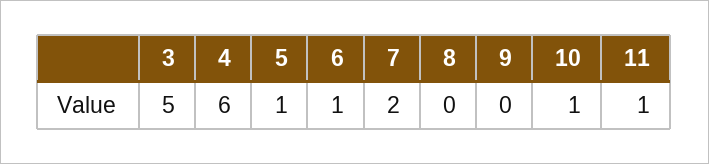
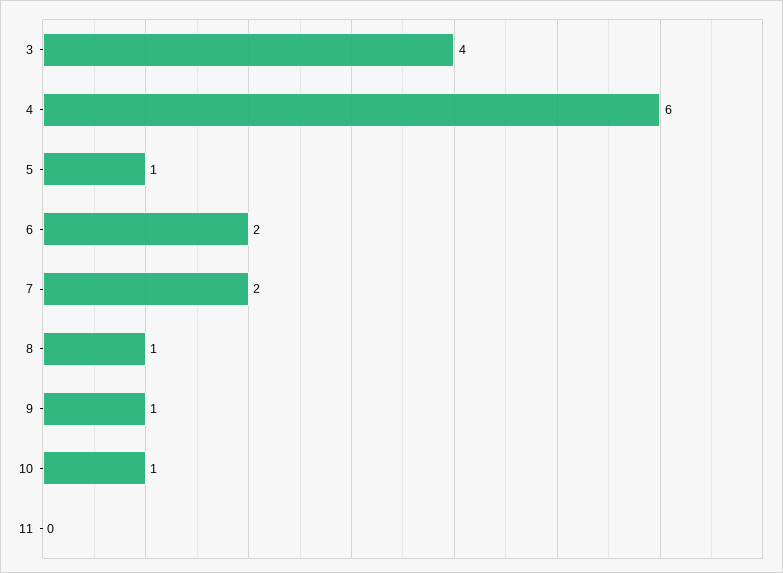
3: 5 -> 4
6: 1 -> 2
8: 0 -> 1
9: 0 -> 1
11: 1 -> 0

